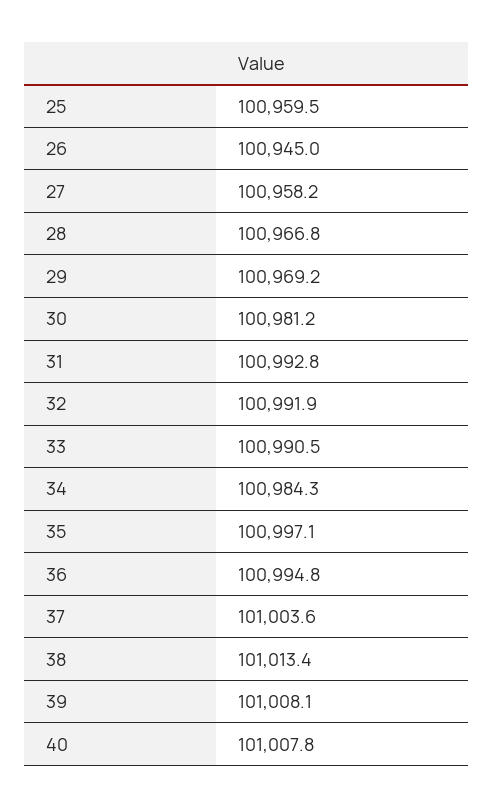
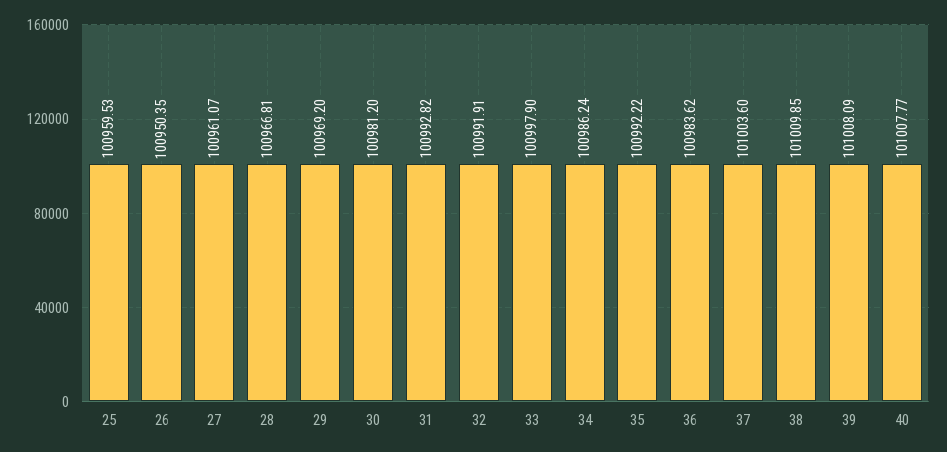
26: 100945 -> 100950.35
27: 100958.2 -> 100961.07
33: 100990.5 -> 100997.9
34: 100984.3 -> 100986.24
35: 100997.1 -> 100992.22
36: 100994.8 -> 100983.62
38: 101013.4 -> 101009.85

